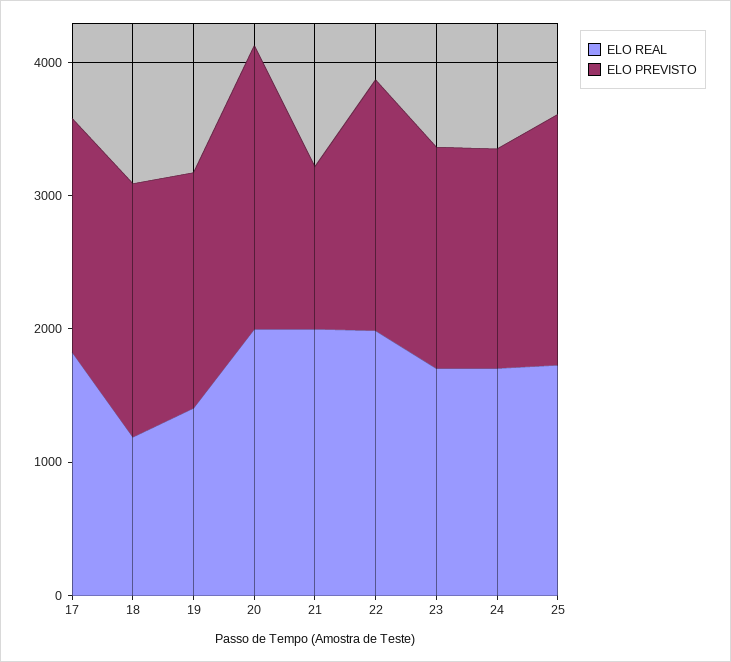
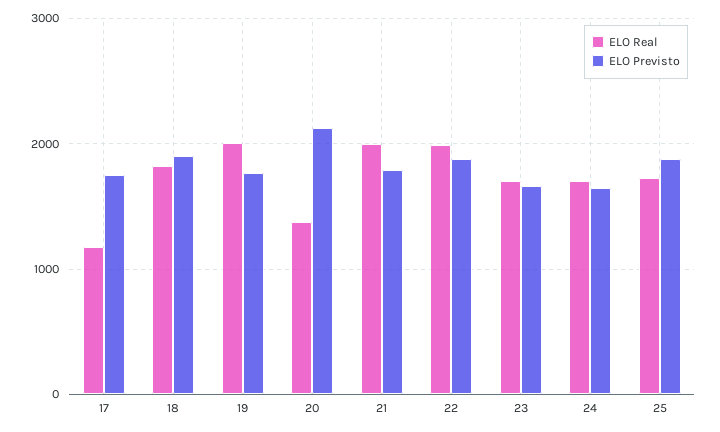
ELO REAL, 17: 1800 -> 1200
ELO REAL, 18: 1200 -> 1800
ELO REAL, 19: 1400 -> 2000
ELO REAL, 20: 2000 -> 1400
ELO PREVISTO, 21: 1200 -> 1800

